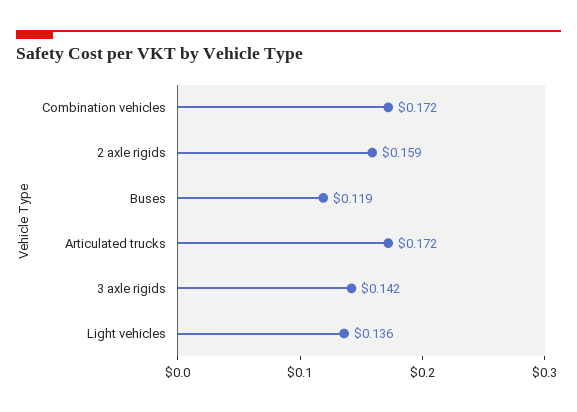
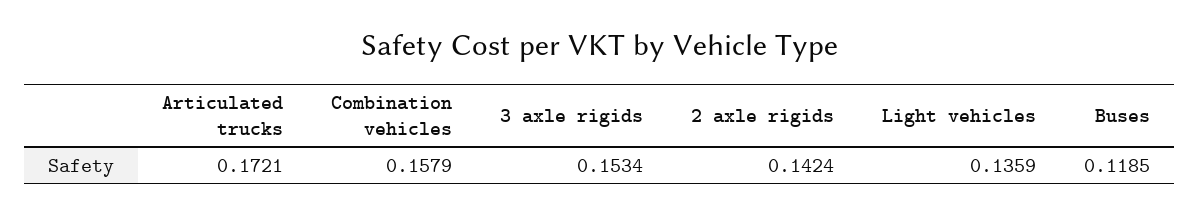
Combination vehicles: 0.172 -> 0.1579
2 axle rigids: 0.159 -> 0.1424
3 axle rigids: 0.142 -> 0.1534

